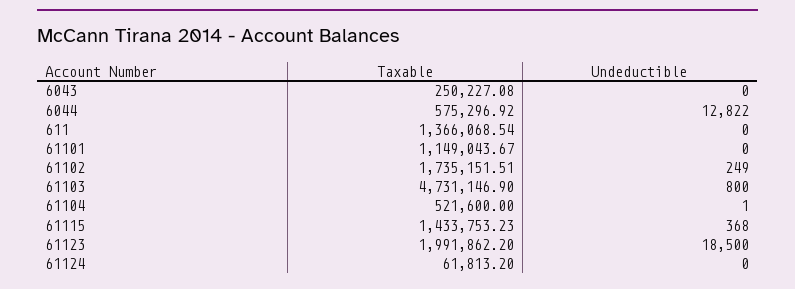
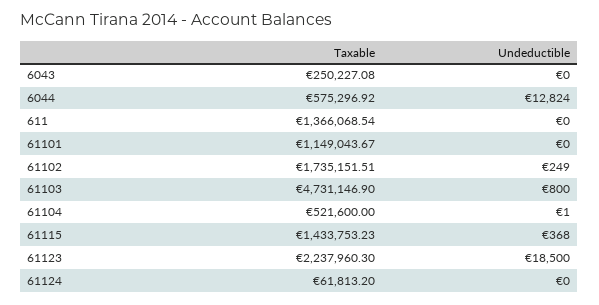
Undeductible, 6044: 12822 -> 12824
Taxable, 61123: 1991862.2 -> 2237960.3

